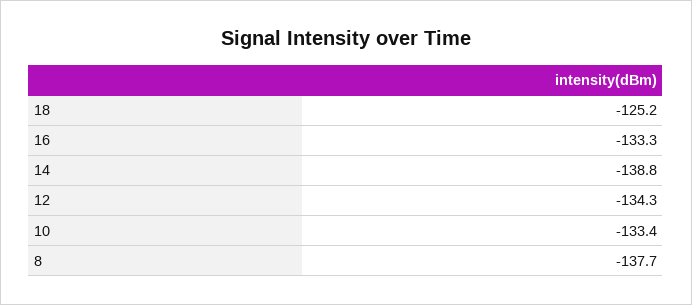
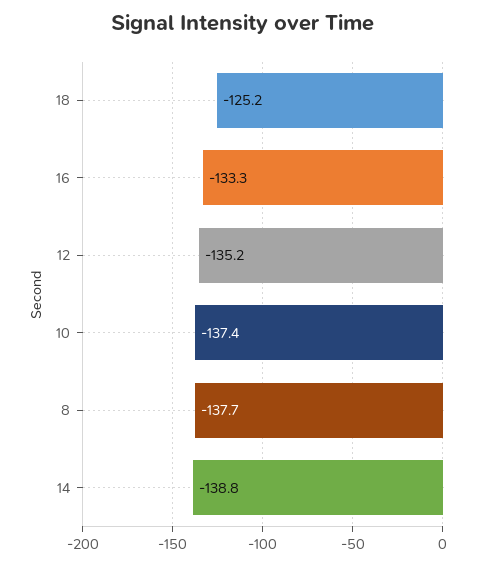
12: -134.3 -> -135.2
10: -133.4 -> -137.4

